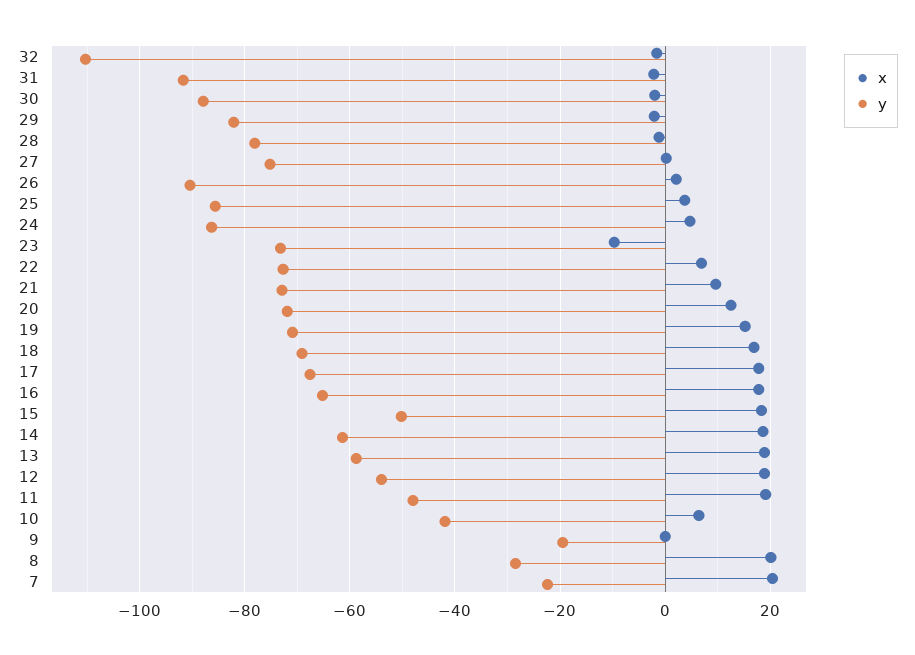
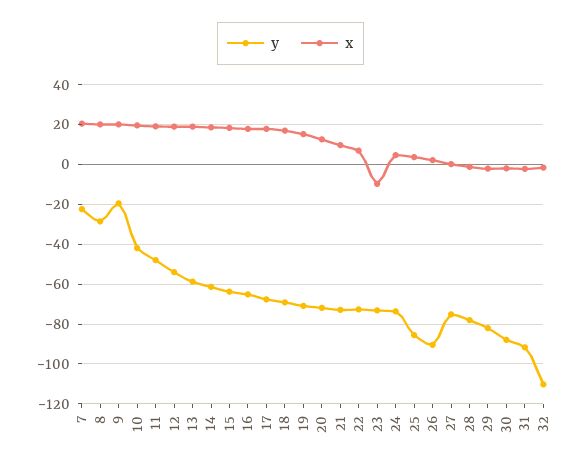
y, 24: -86 -> -75
y, 15: -50 -> -65
x, 10: 6 -> 20
x, 9: 0 -> 20

